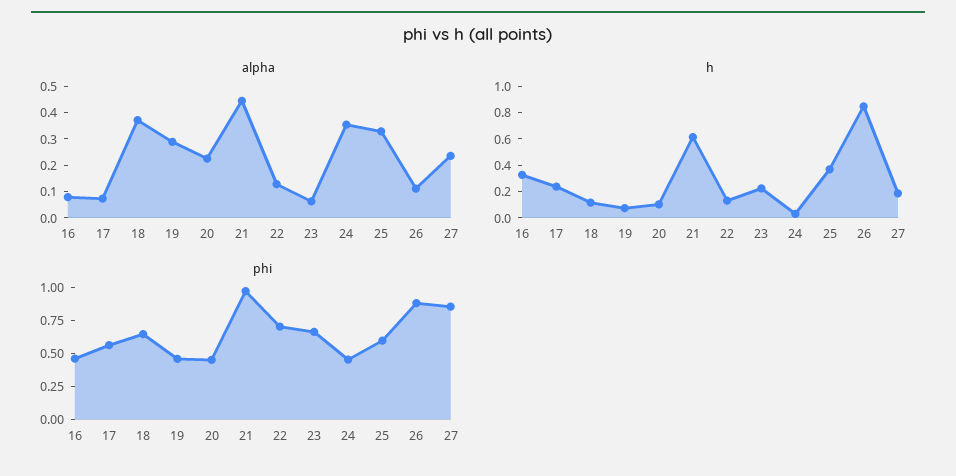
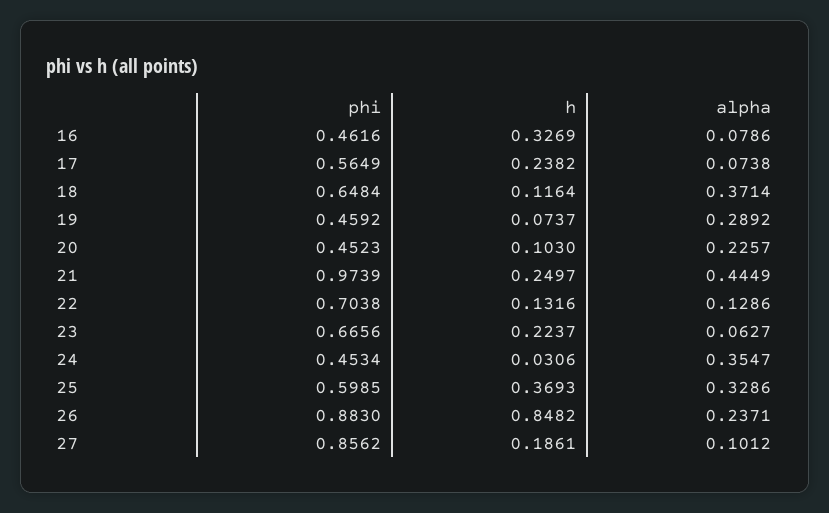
alpha, 26: 0.1 -> 0.2371
alpha, 27: 0.25 -> 0.1012
h, 21: 0.6 -> 0.2497

